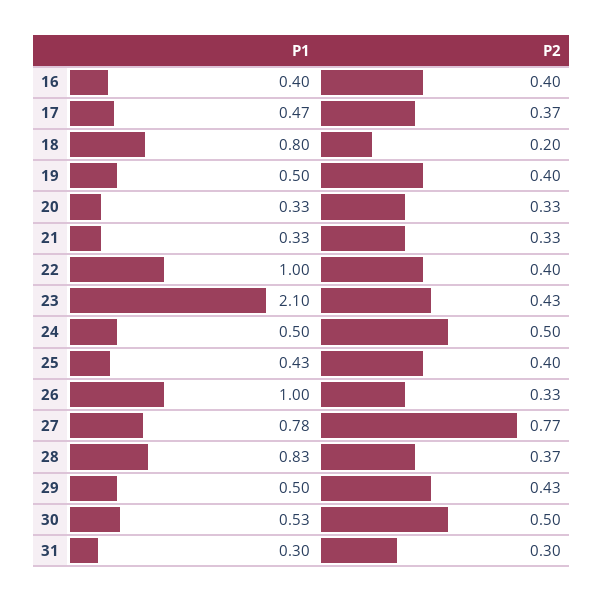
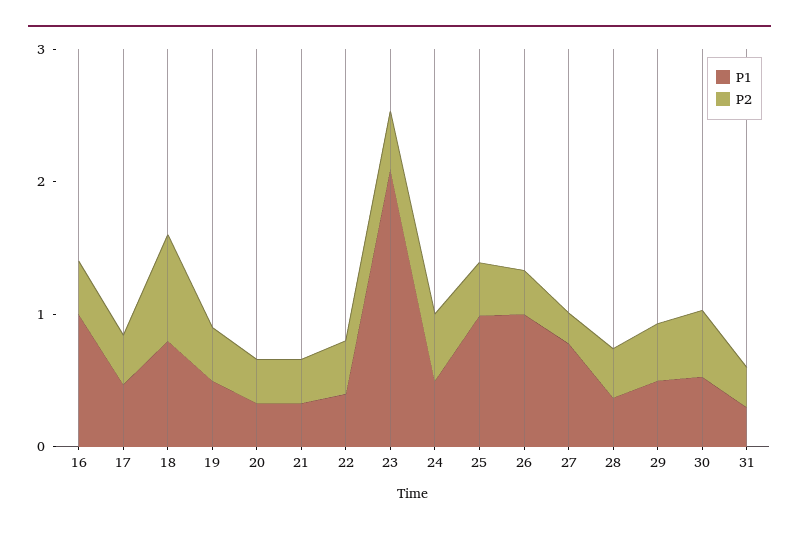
P1, 16: 0.4 -> 1
P2, 18: 0.2 -> 0.8
P1, 22: 1 -> 0.4
P1, 25: 0.43 -> 1
P2, 27: 0.77 -> 0.2
P1, 28: 0.83 -> 0.4

